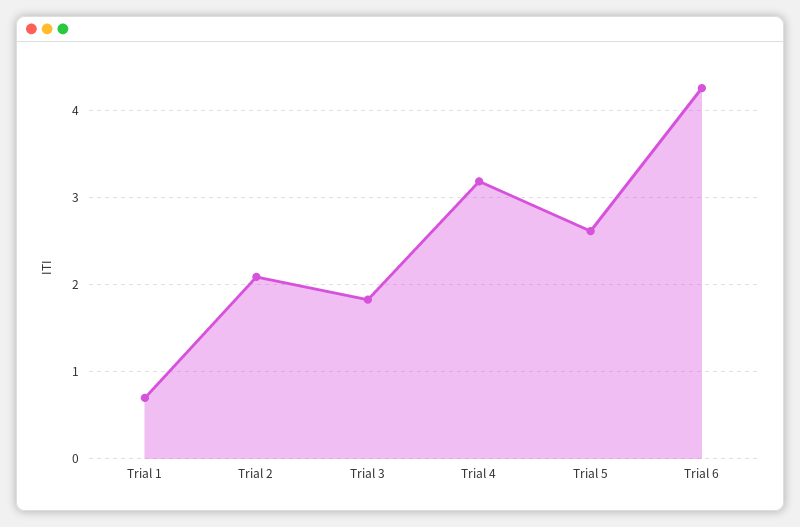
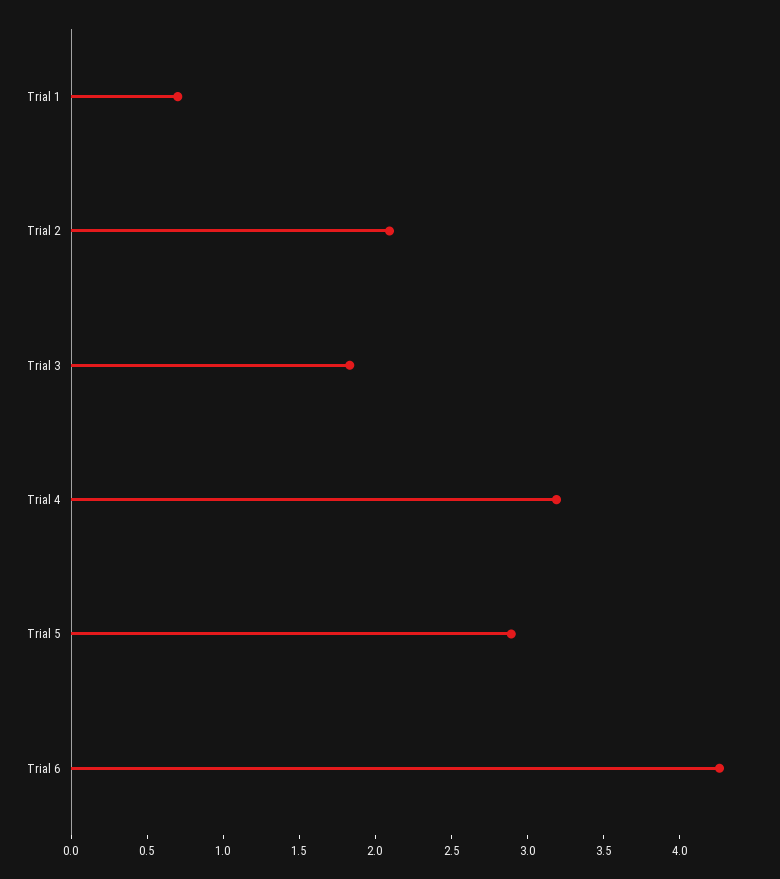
Trial 5: 2.6 -> 2.9

